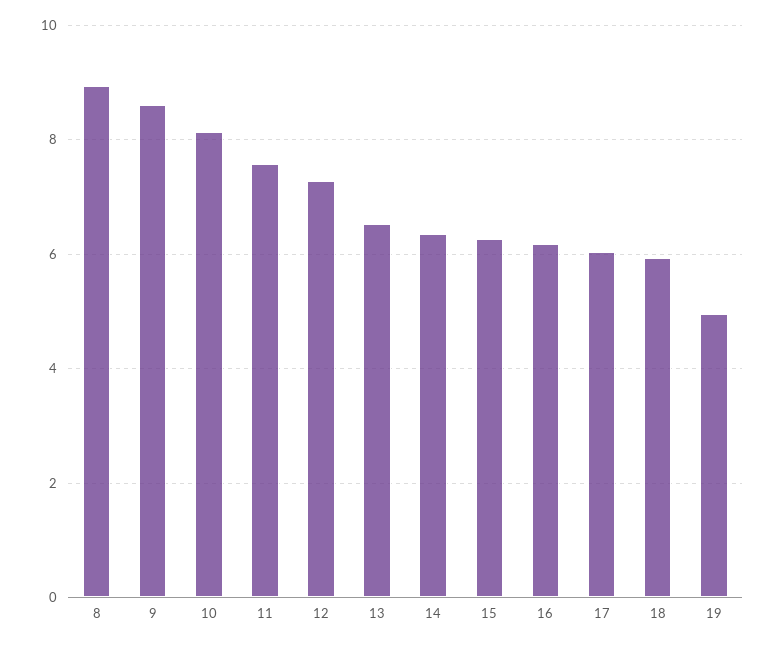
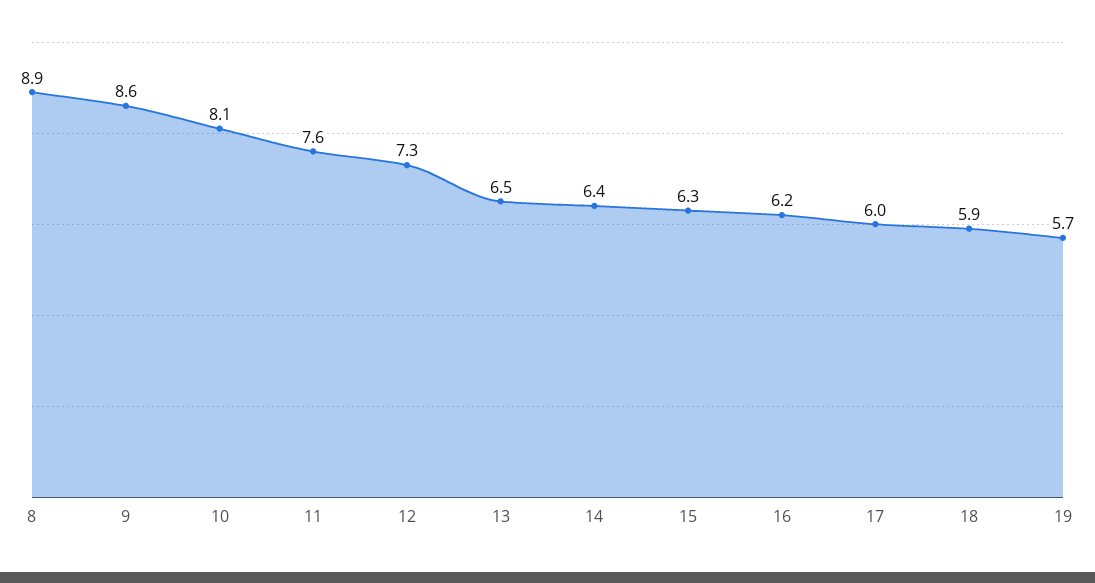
19: 5 -> 5.7

